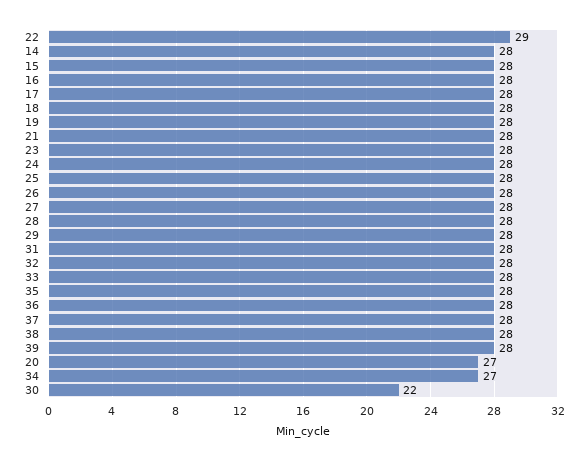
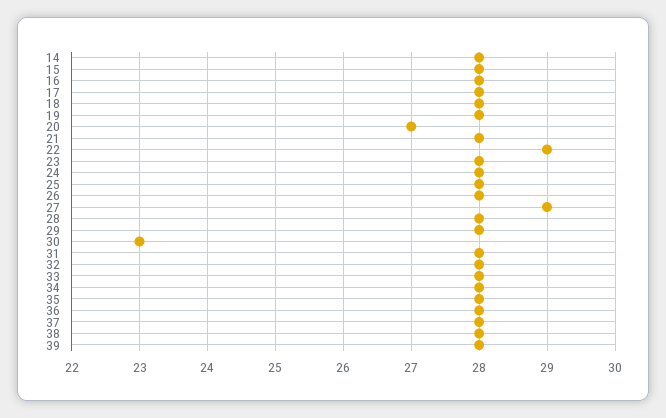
27: 28 -> 29
34: 27 -> 28
30: 22 -> 23

